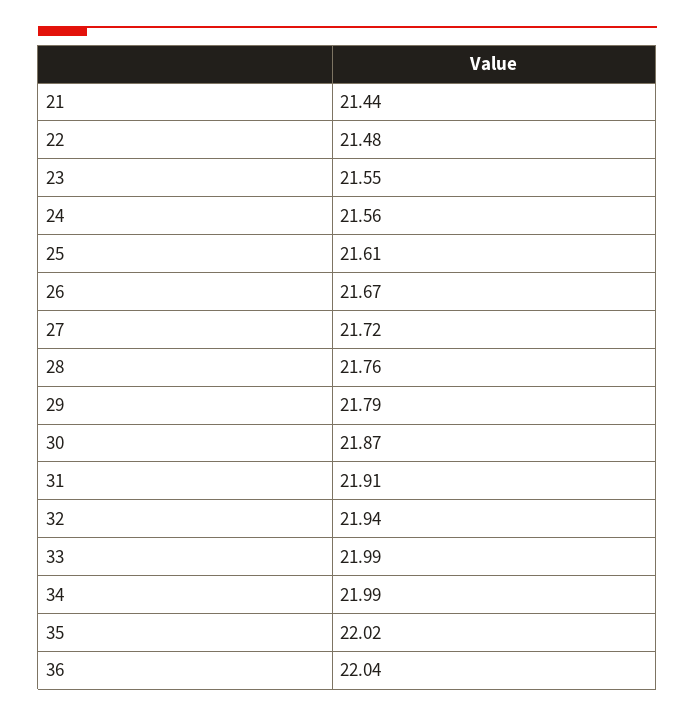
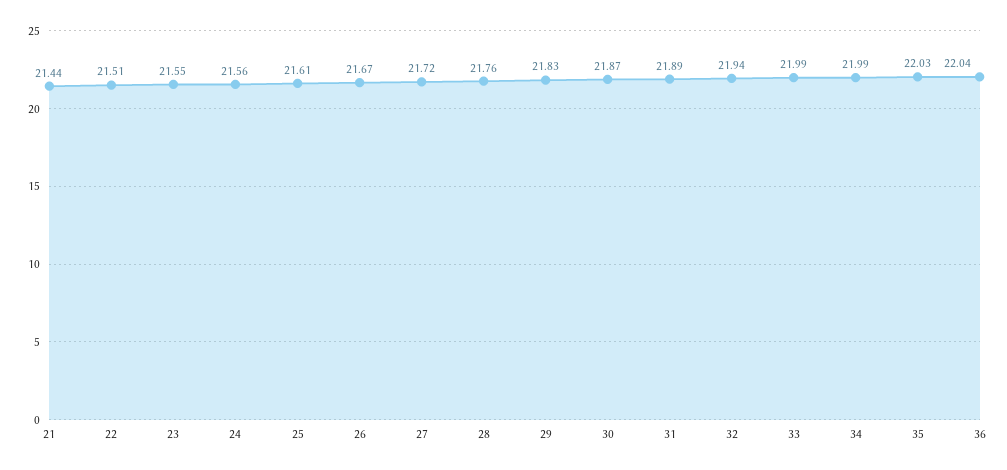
22: 21.48 -> 21.51
29: 21.79 -> 21.83
31: 21.91 -> 21.89
35: 22.02 -> 22.03

